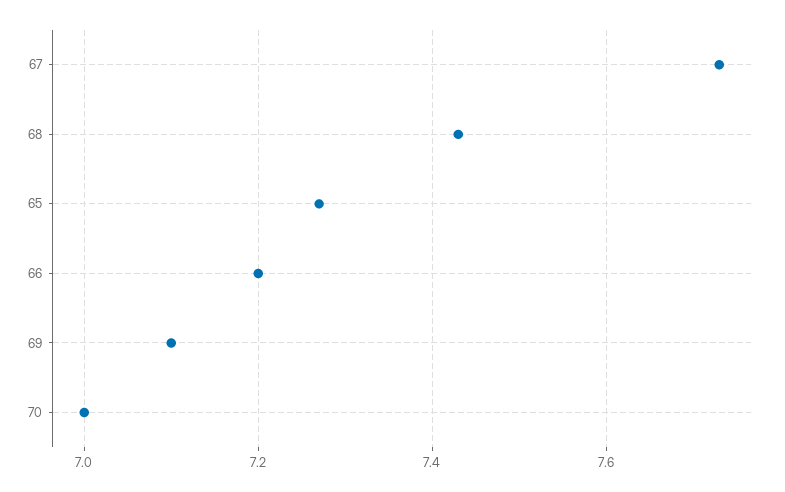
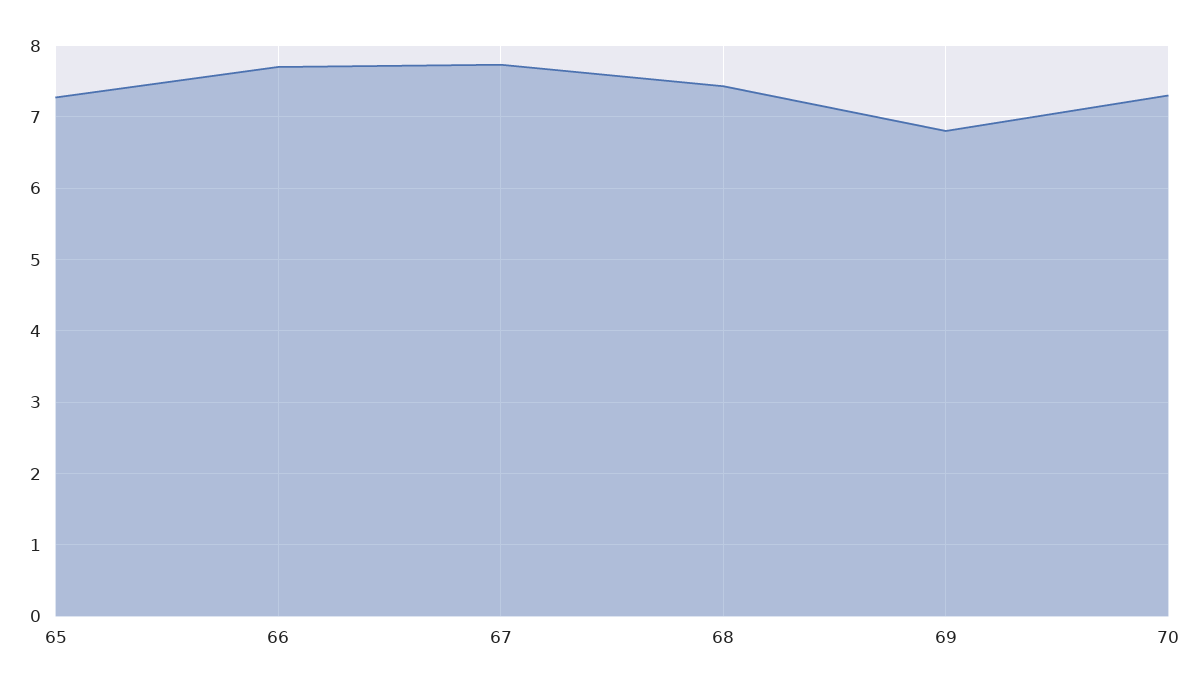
66: 7.2 -> 7.7
69: 7.1 -> 6.8
70: 7 -> 7.3

